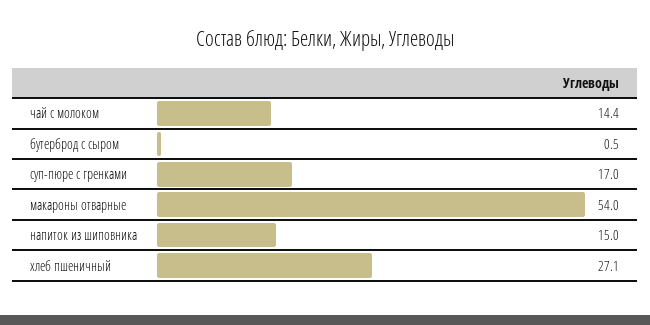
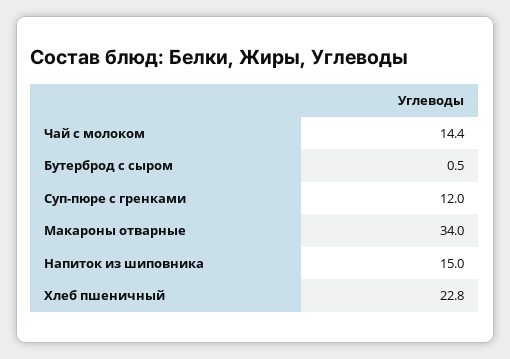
суп-пюре с гренками: 17 -> 12
макароны отварные: 54 -> 34
хлеб пшеничный: 27.1 -> 22.8

